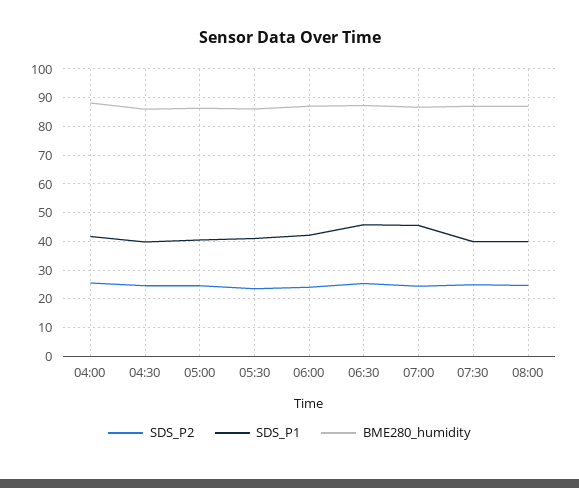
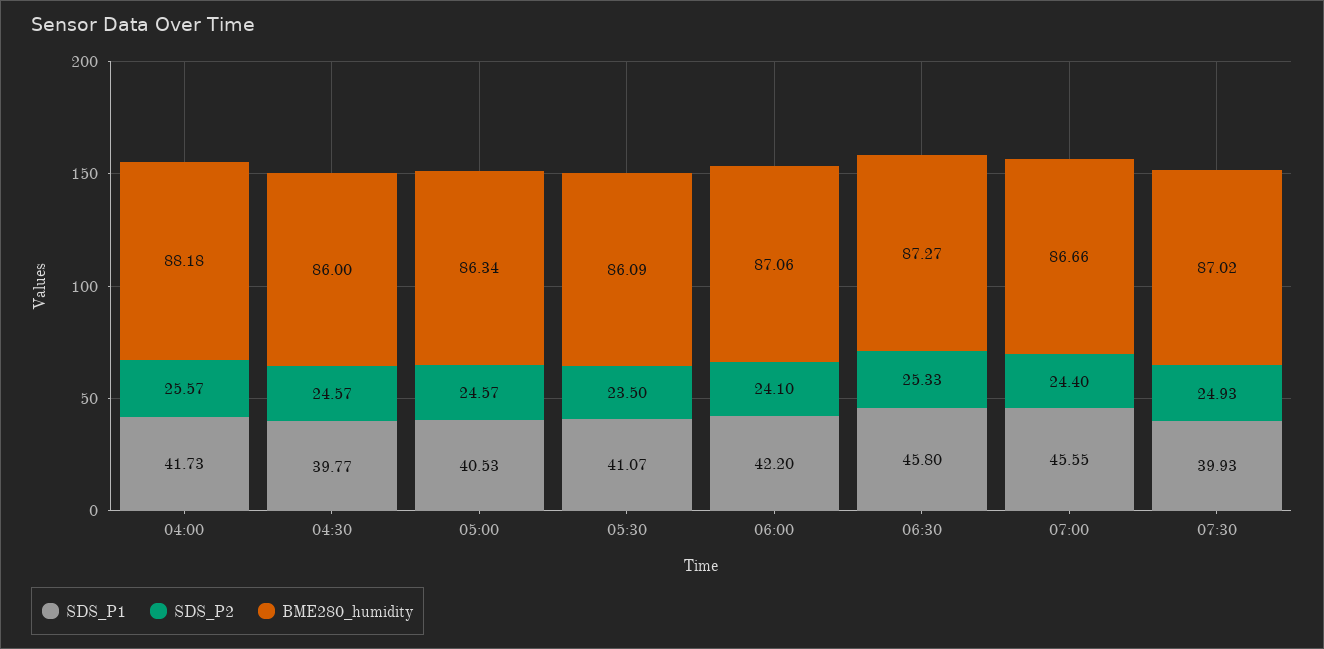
SDS_P2, 08:00: 25 -> none
SDS_P1, 08:00: 40 -> none
BME280_humidity, 08:00: 87.5 -> none

